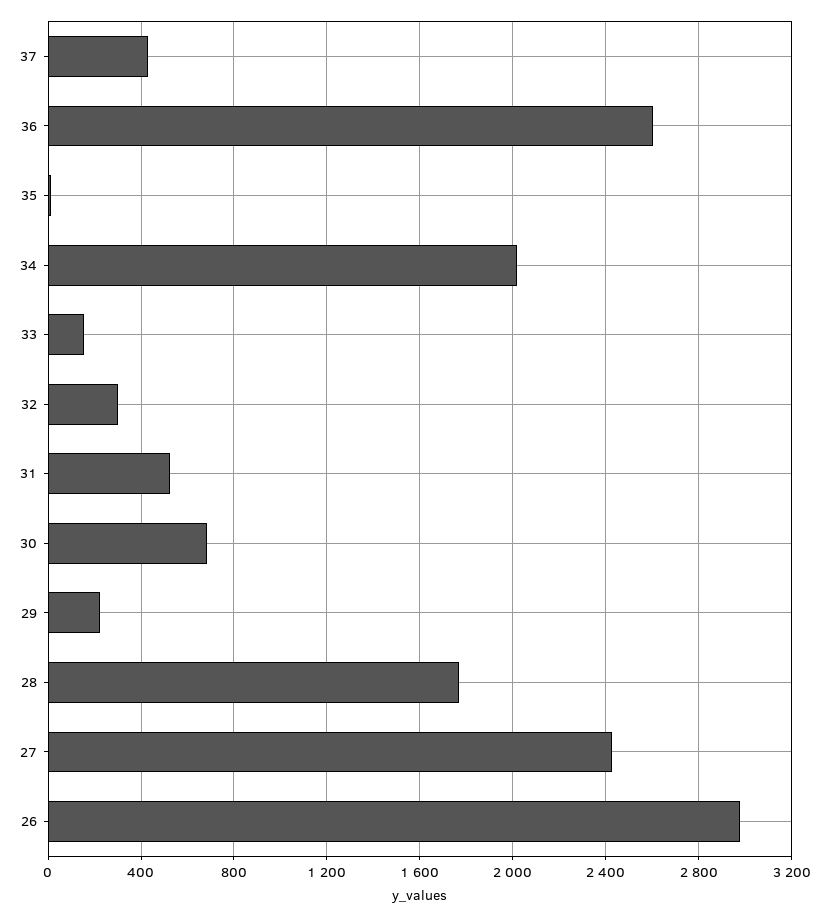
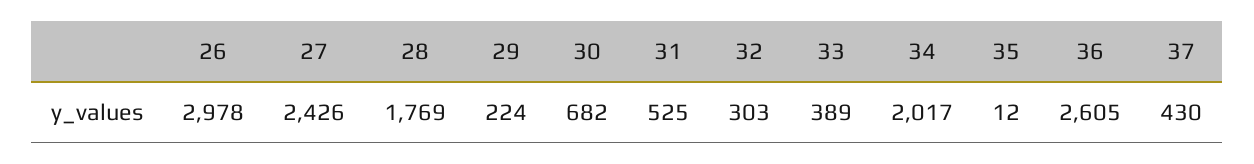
33: 150 -> 389

